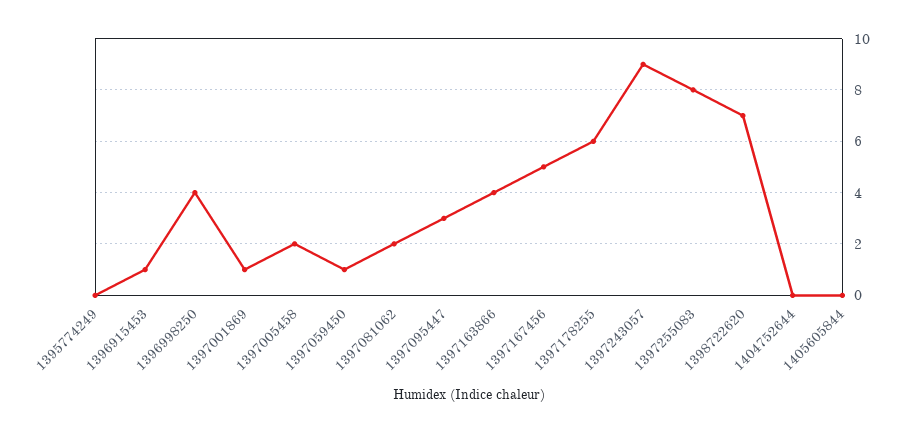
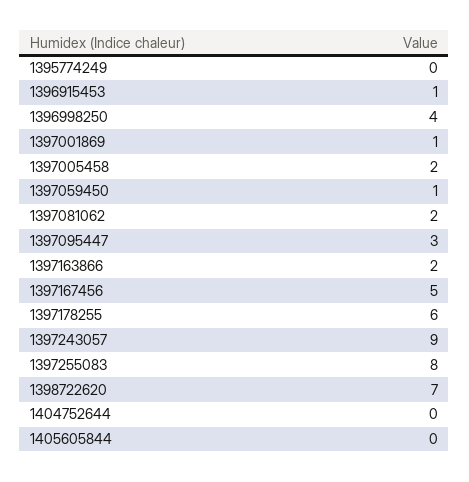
1397163866: 4 -> 2

